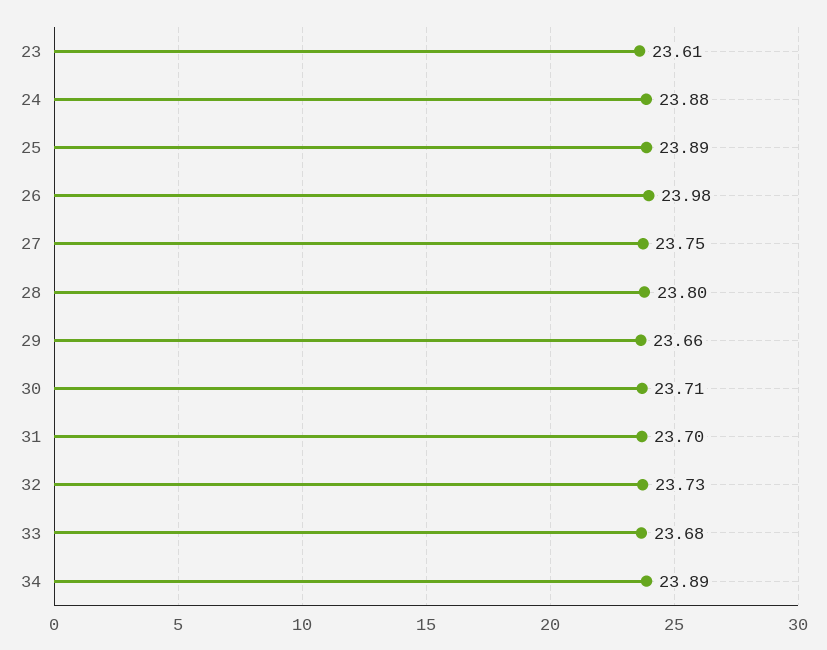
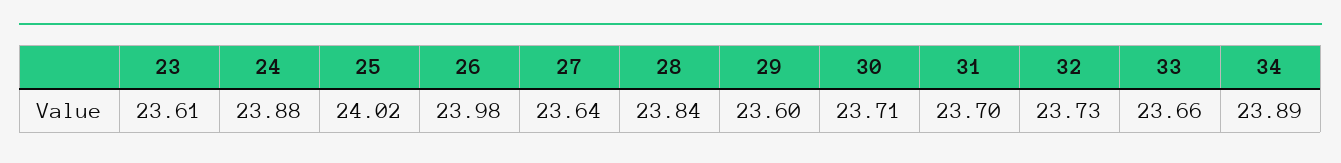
25: 23.89 -> 24.02
27: 23.75 -> 23.64
28: 23.8 -> 23.84
29: 23.66 -> 23.6
33: 23.68 -> 23.66

